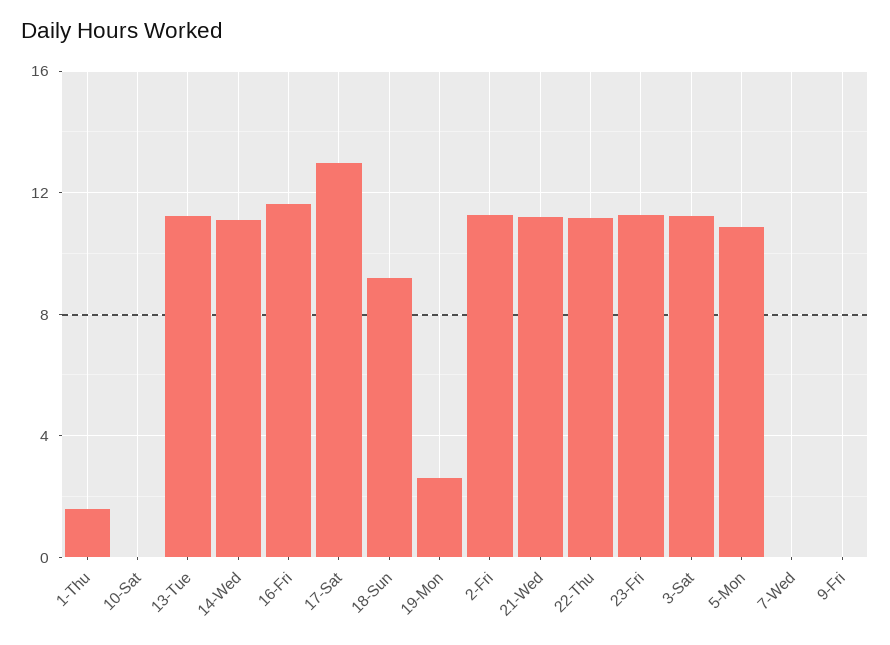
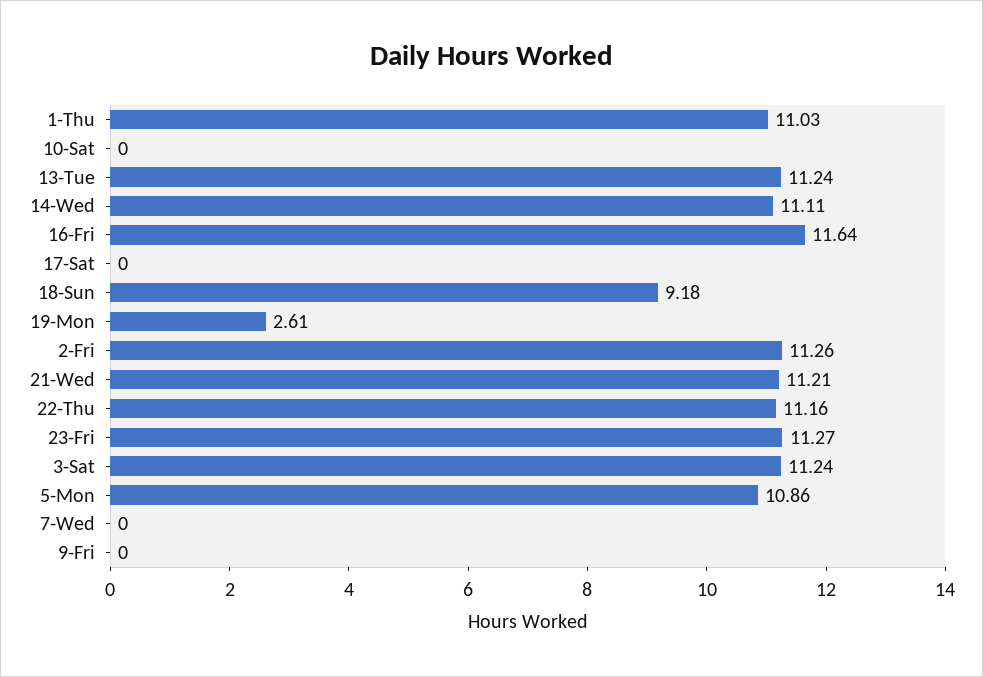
1-Thu: 1.5 -> 11.03
17-Sat: 13 -> 0

